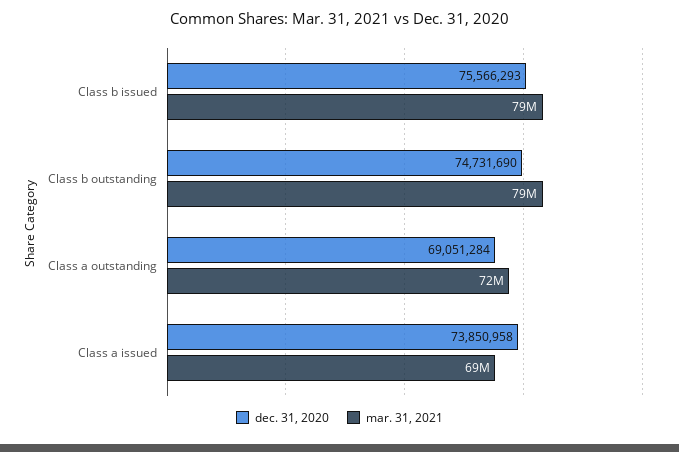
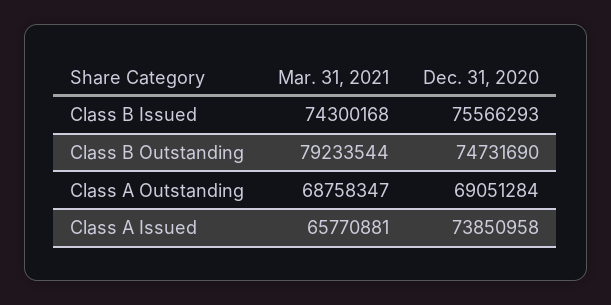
mar. 31, 2021, Class b issued: 79000000 -> 74300168
mar. 31, 2021, Class a outstanding: 72000000 -> 68758347
mar. 31, 2021, Class a issued: 69000000 -> 65770881

